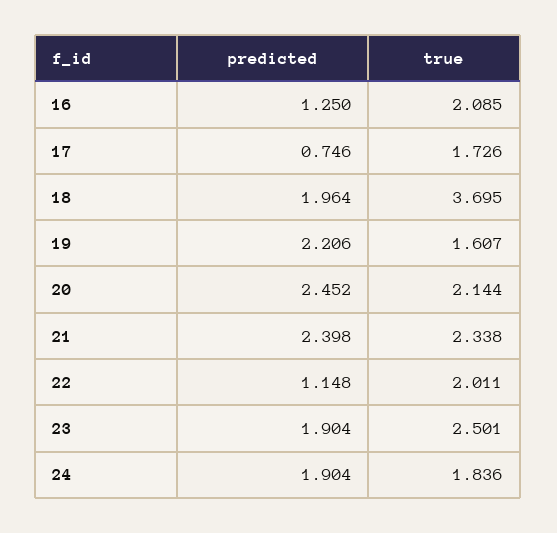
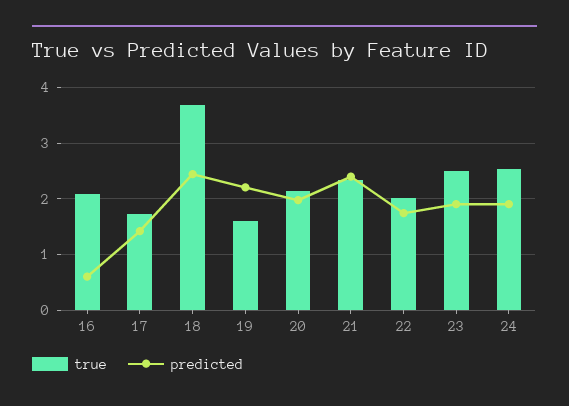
predicted, 16: 1.25 -> 0.6
predicted, 17: 0.746 -> 1.4
predicted, 18: 1.964 -> 2.4
predicted, 20: 2.452 -> 2
predicted, 22: 1.148 -> 1.8
true, 24: 1.836 -> 2.6

